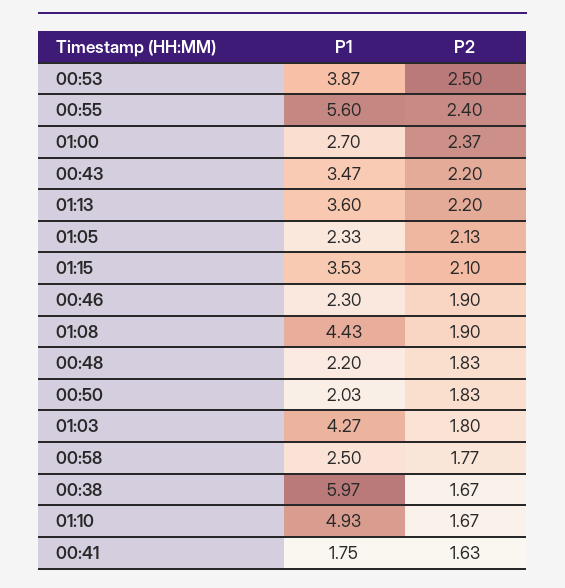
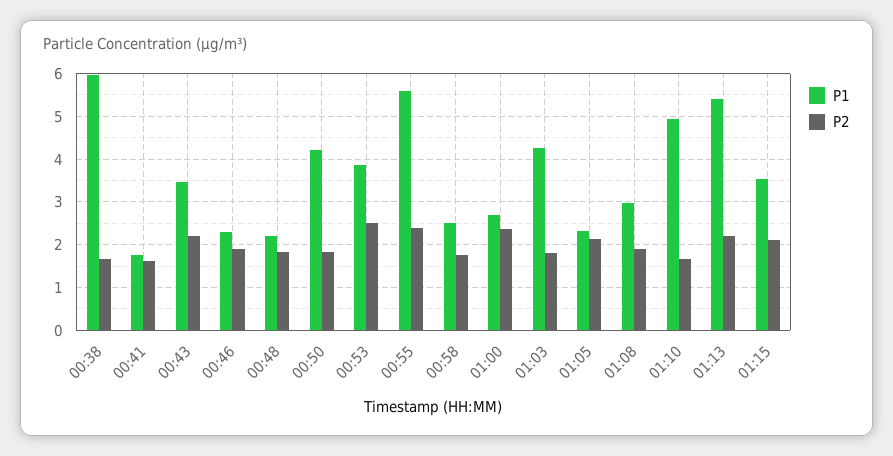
P1, 01:13: 3.6 -> 5.4
P1, 01:08: 4.43 -> 3
P1, 00:50: 2.03 -> 4.2

